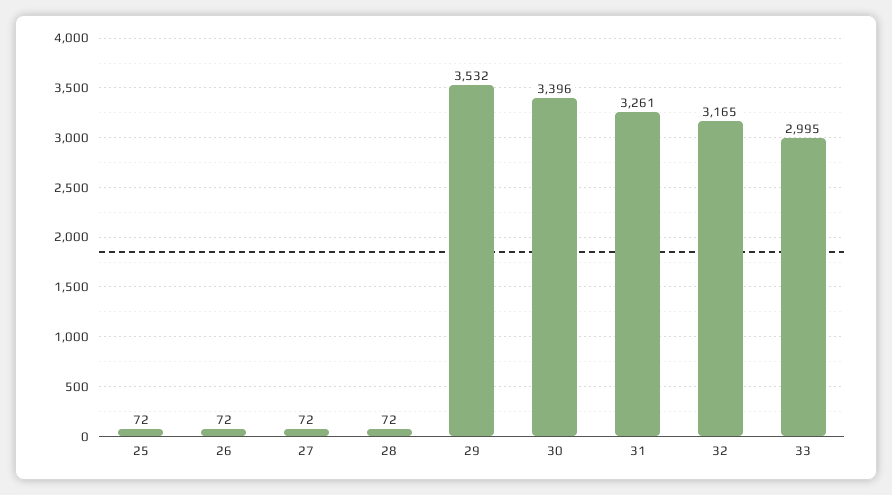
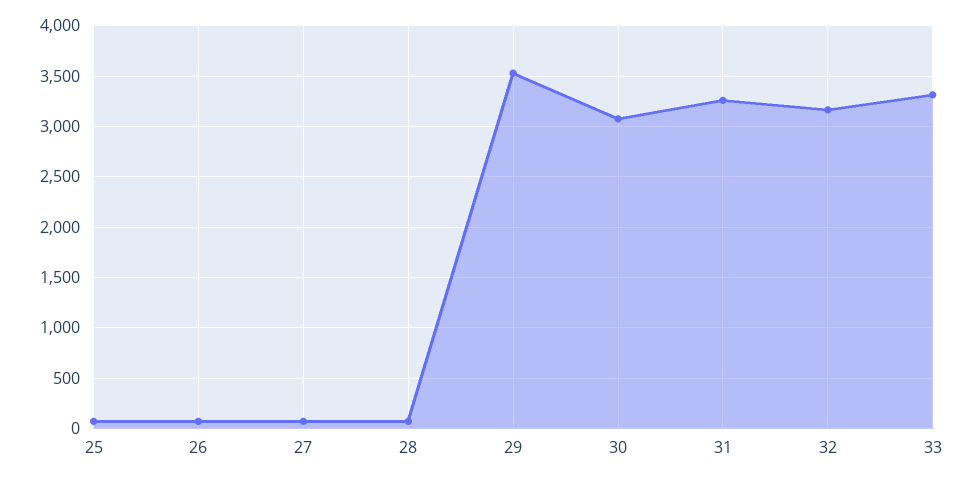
30: 3396 -> 3100
33: 2995 -> 3300

